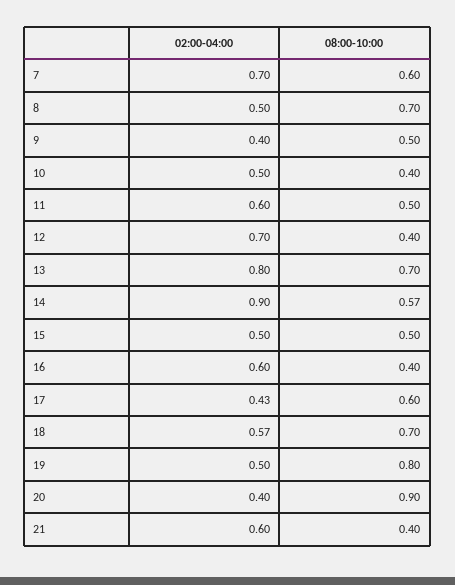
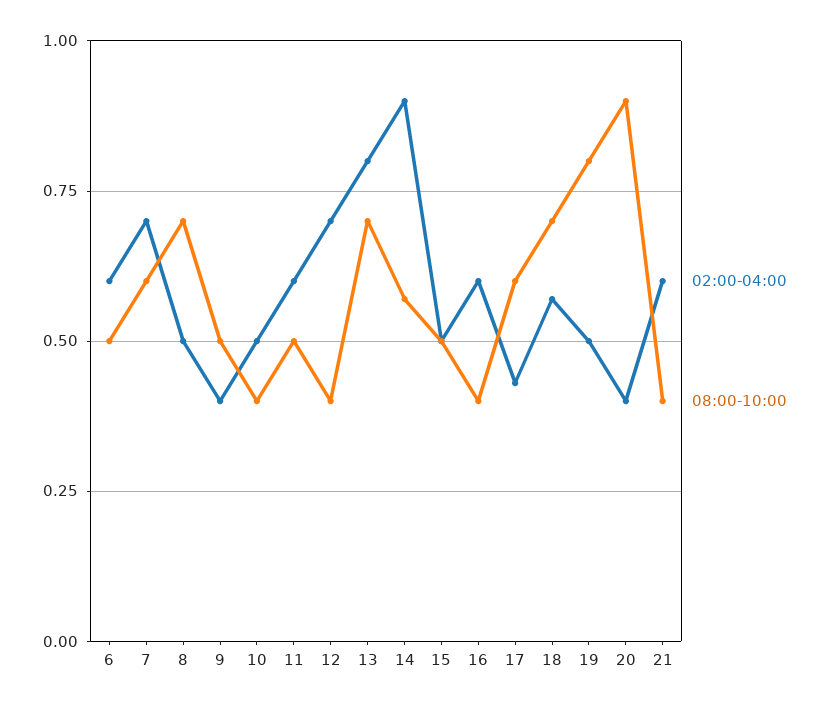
02:00-04:00, 6: none -> 0.6
08:00-10:00, 6: none -> 0.5

